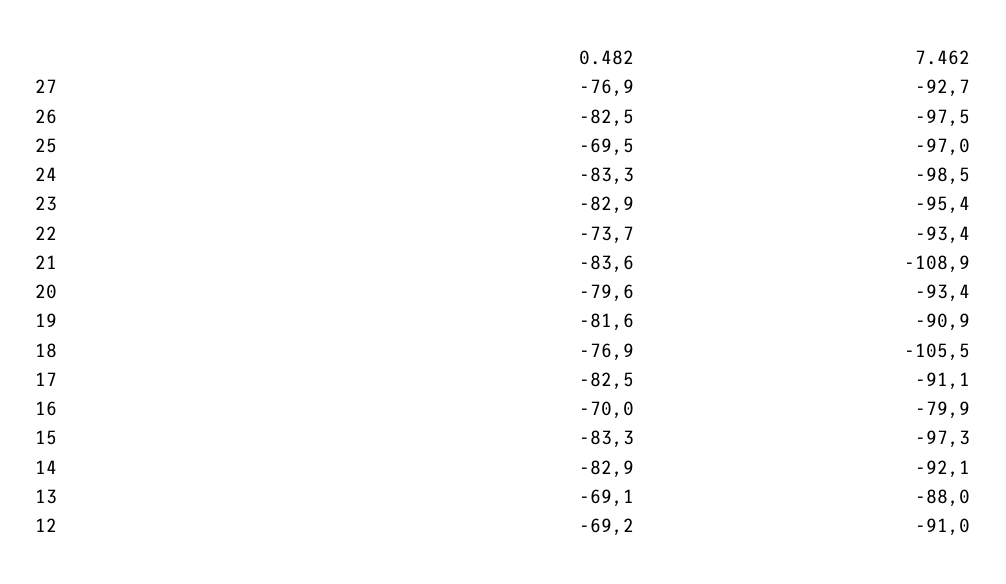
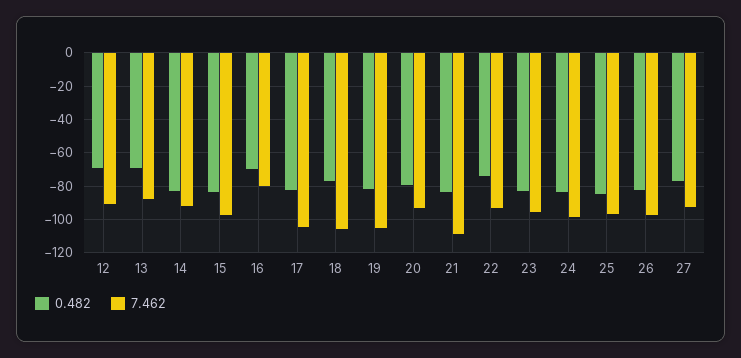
0.482, 25: -69.5 -> -85
7.462, 19: -90.9 -> -105
7.462, 17: -91.1 -> -105

